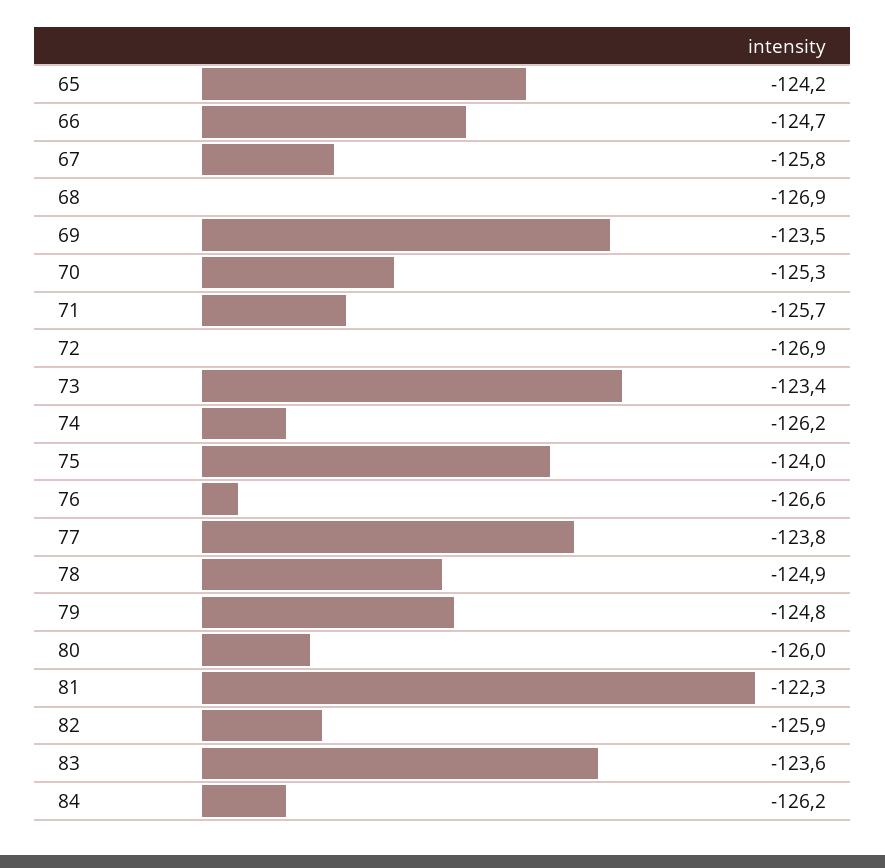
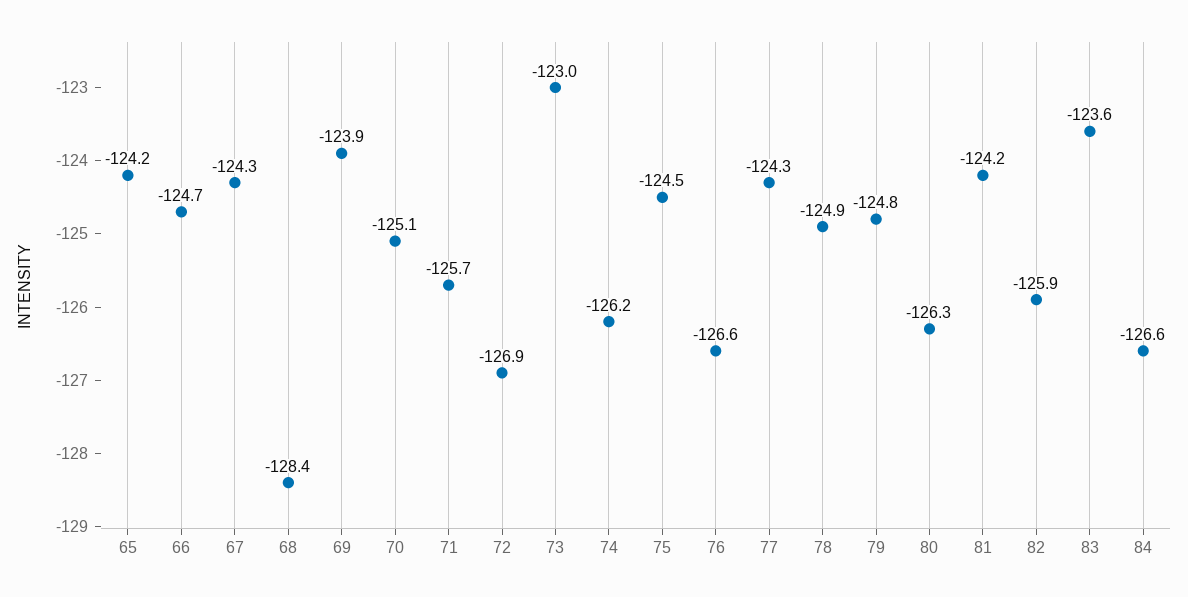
67: -125.8 -> -124.3
68: -126.9 -> -128.4
69: -123.5 -> -123.9
70: -125.3 -> -125.1
73: -123.4 -> -123
75: -124 -> -124.5
77: -123.8 -> -124.3
80: -126 -> -126.3
81: -122.3 -> -124.2
84: -126.2 -> -126.6

